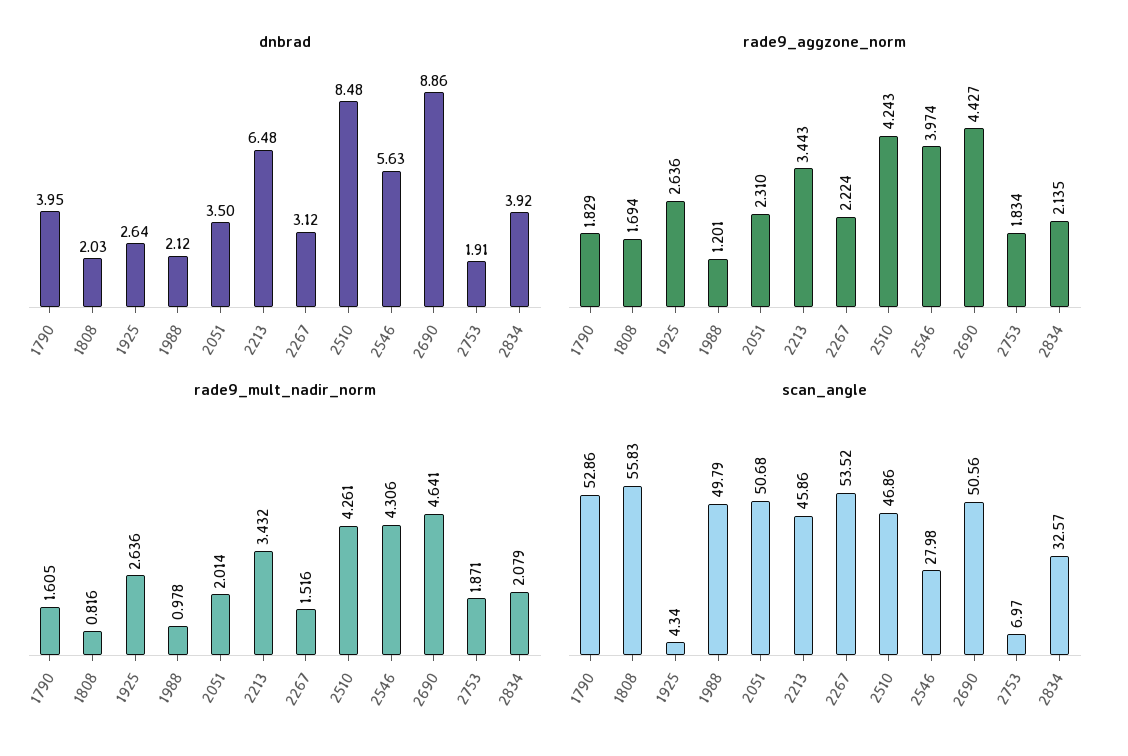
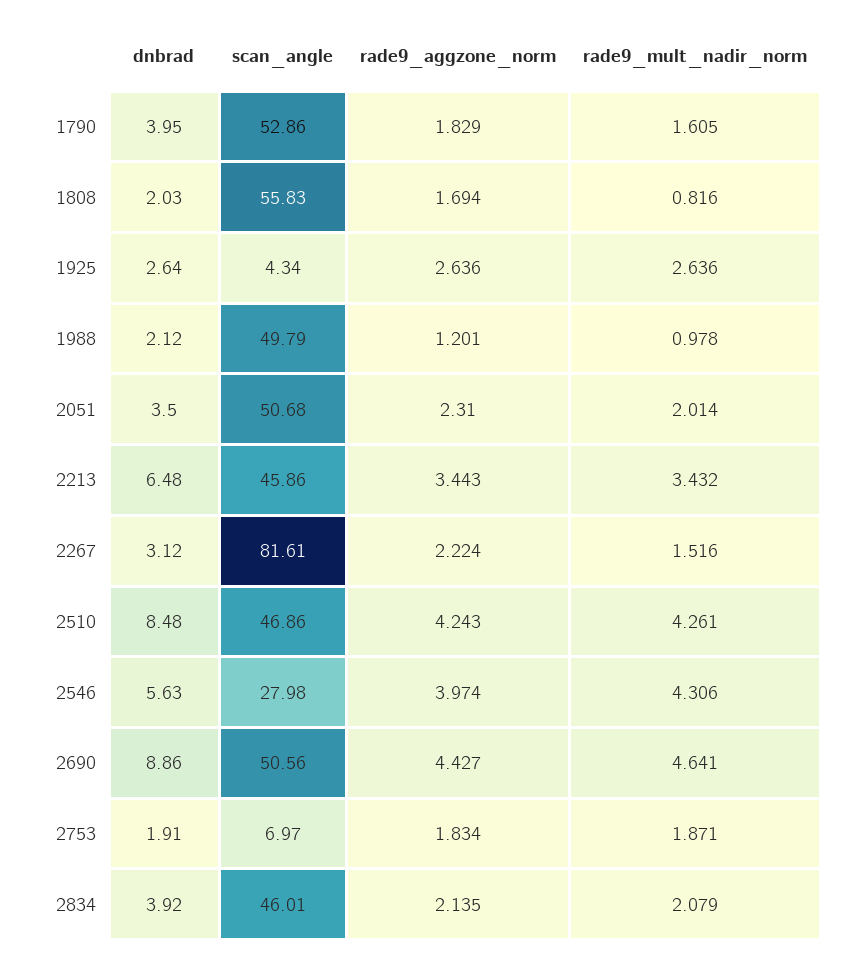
scan_angle, 2267: 53.52 -> 81.61
scan_angle, 2834: 32.57 -> 46.01

